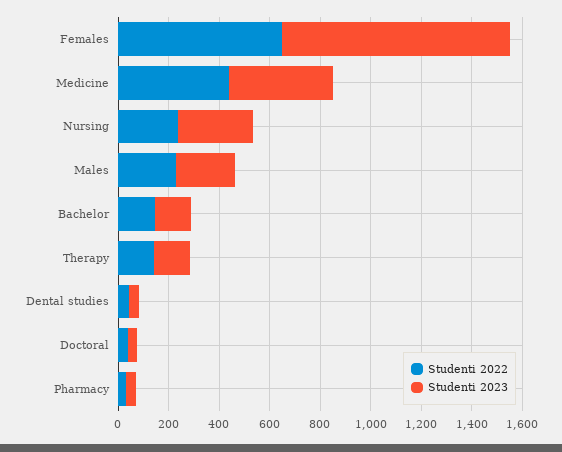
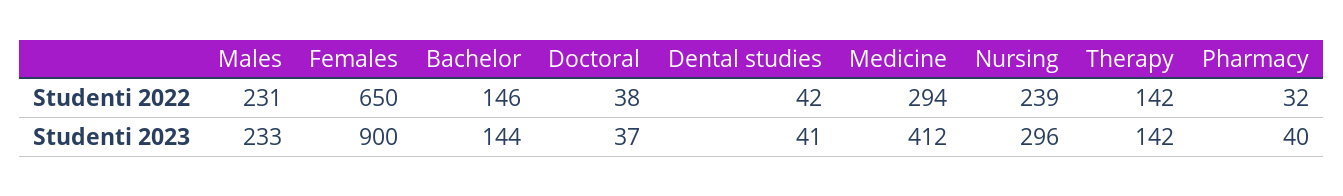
Studenti 2022, Medicine: 450 -> 294

